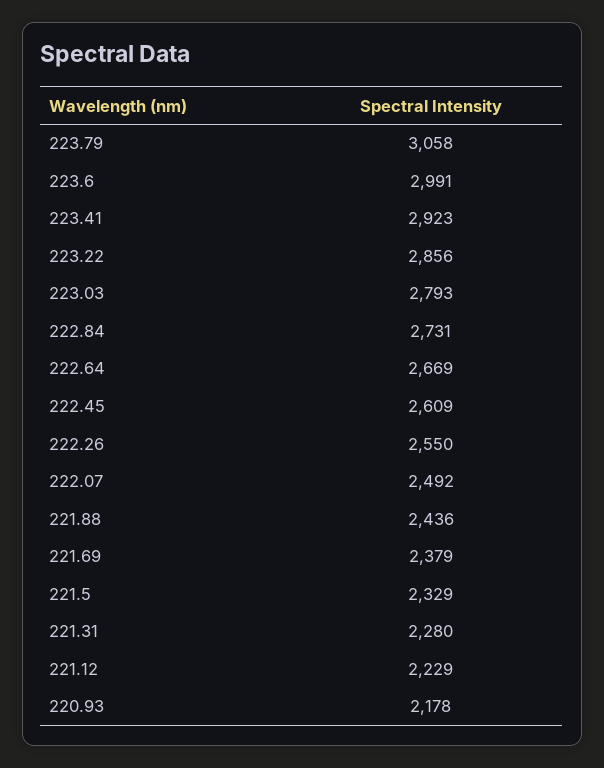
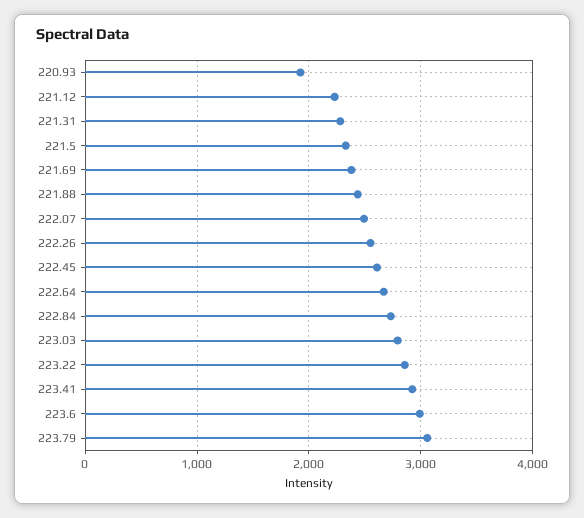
220.93: 2178 -> 1900

